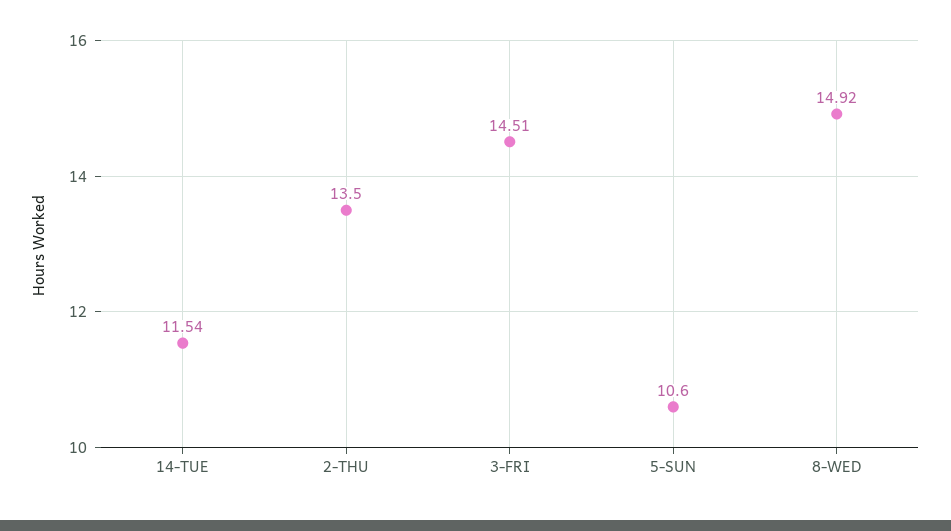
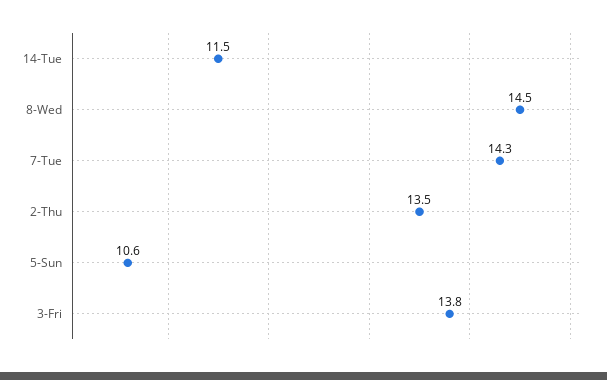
3-FRI: 14.51 -> 13.8
8-WED: 14.92 -> 14.5
7-Tue: none -> 14.3

